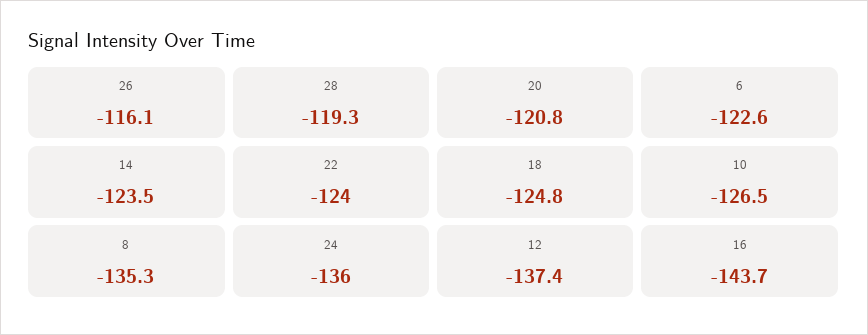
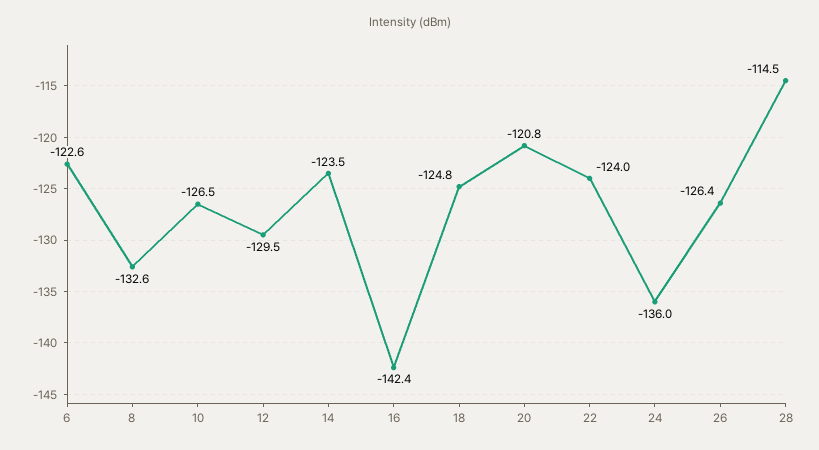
26: -116.1 -> -126.4
28: -119.3 -> -114.5
8: -135.3 -> -132.6
12: -137.4 -> -129.5
16: -143.7 -> -142.4

